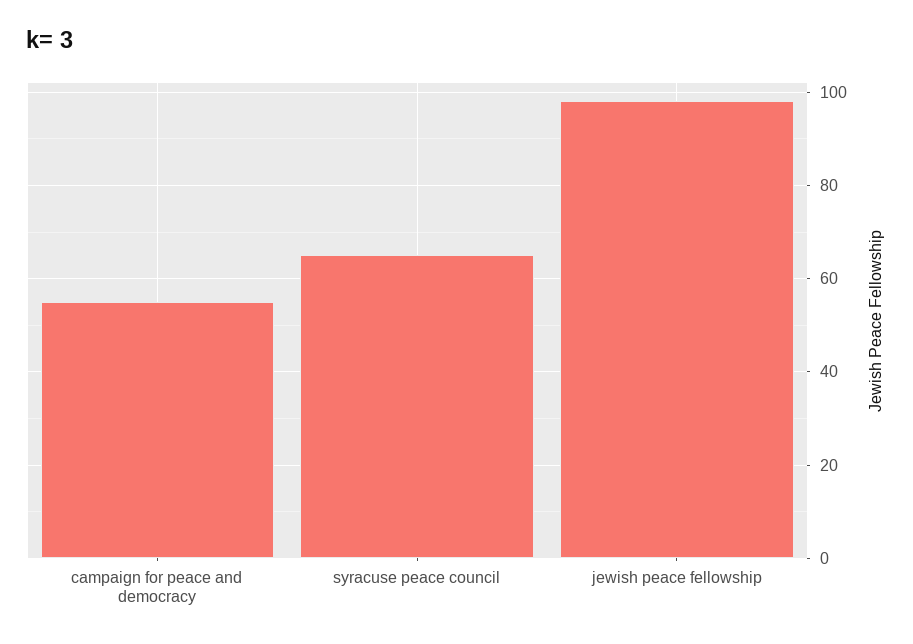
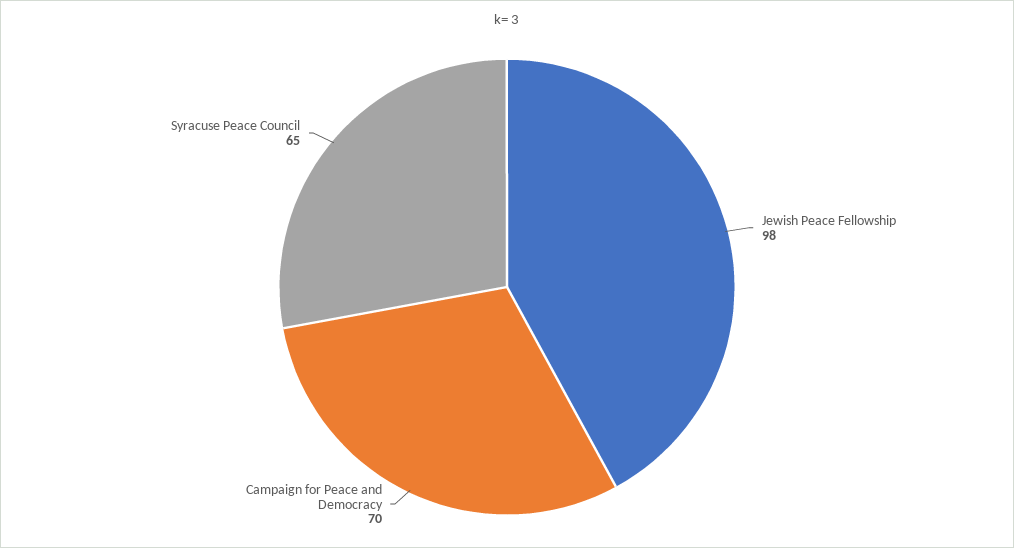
campaign for peace and democracy: 55 -> 70

